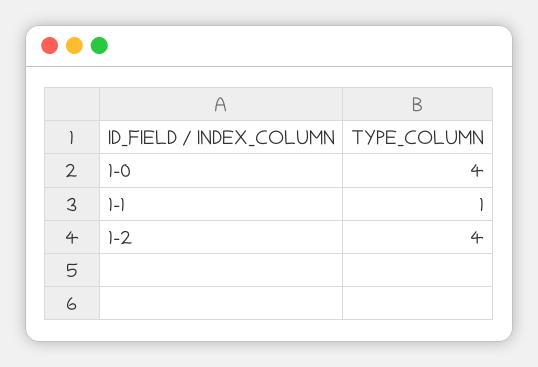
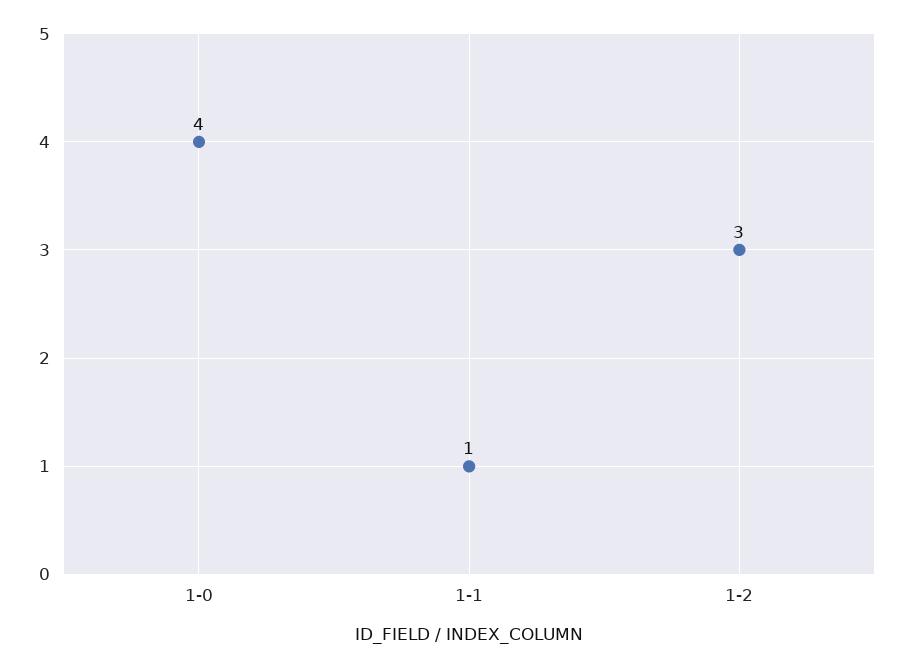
1-2: 4 -> 3

